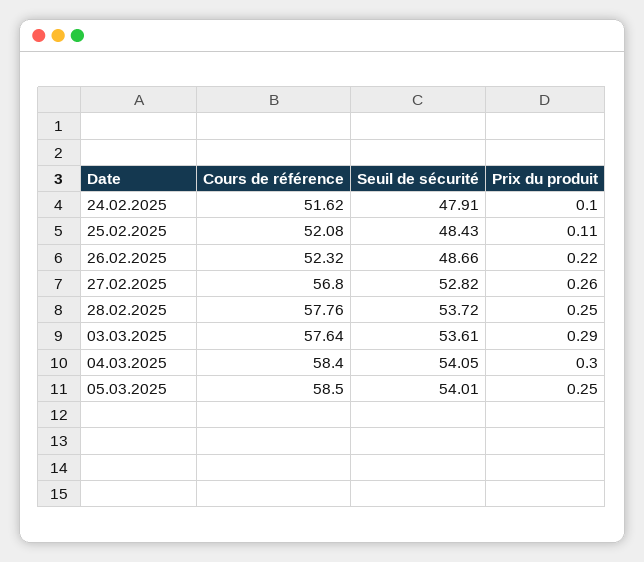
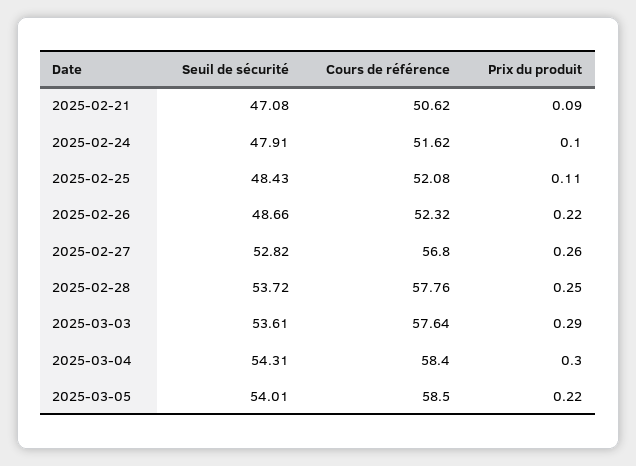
Seuil de sécurité, 04.03.2025: 54.05 -> 54.31
Prix du produit, 05.03.2025: 0.25 -> 0.22
Seuil de sécurité, 2025-02-21: none -> 47.08
Cours de référence, 2025-02-21: none -> 50.62
Prix du produit, 2025-02-21: none -> 0.09

